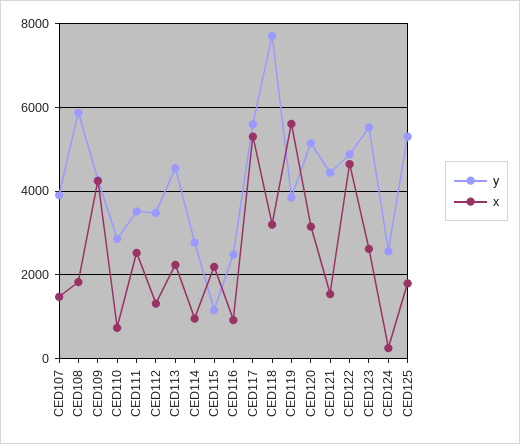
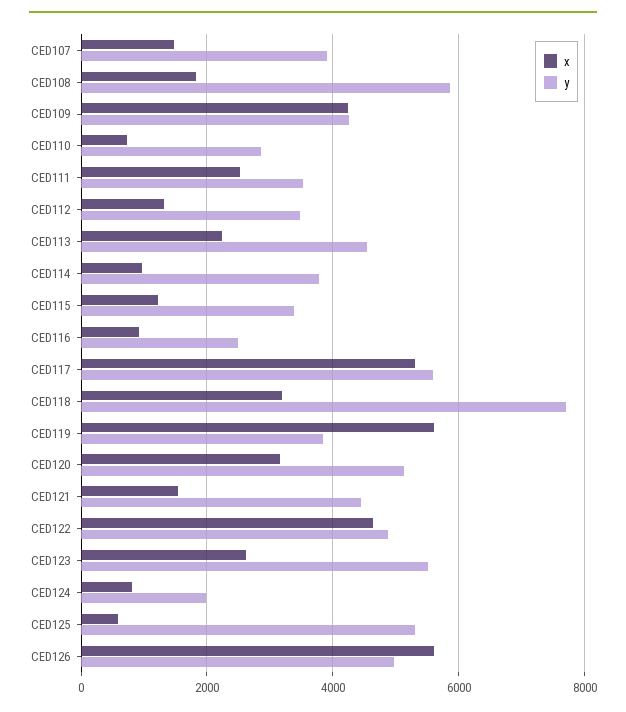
y, CED114: 2800 -> 3800
y, CED115: 1200 -> 3400
x, CED115: 2200 -> 1200
y, CED124: 2600 -> 2000
x, CED124: 200 -> 800
x, CED125: 1800 -> 600
x, CED126: none -> 5600
y, CED126: none -> 5000

